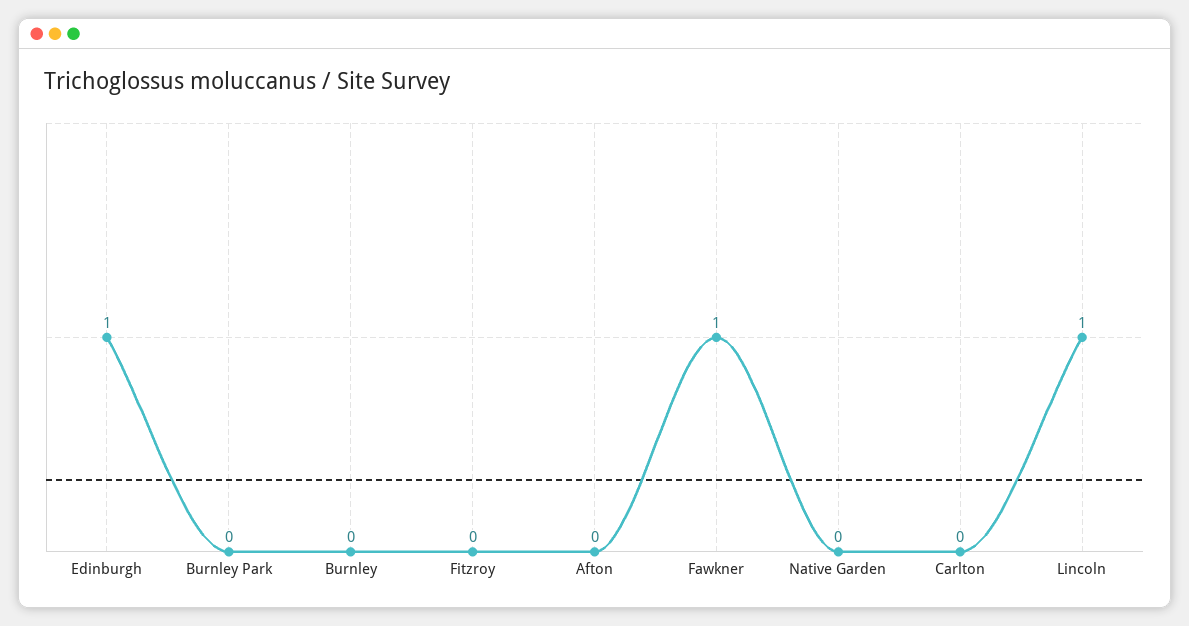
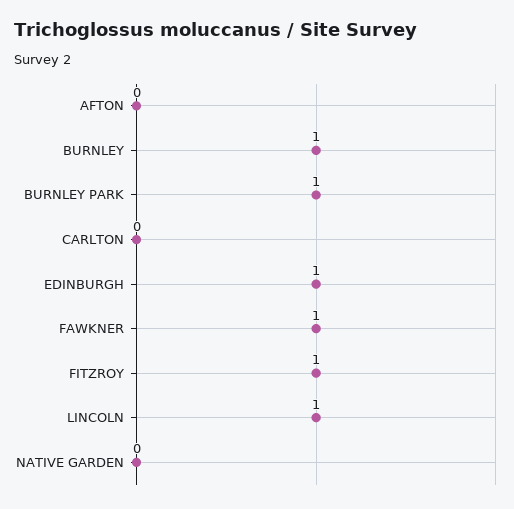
Burnley Park: 0 -> 1
Burnley: 0 -> 1
Fitzroy: 0 -> 1

